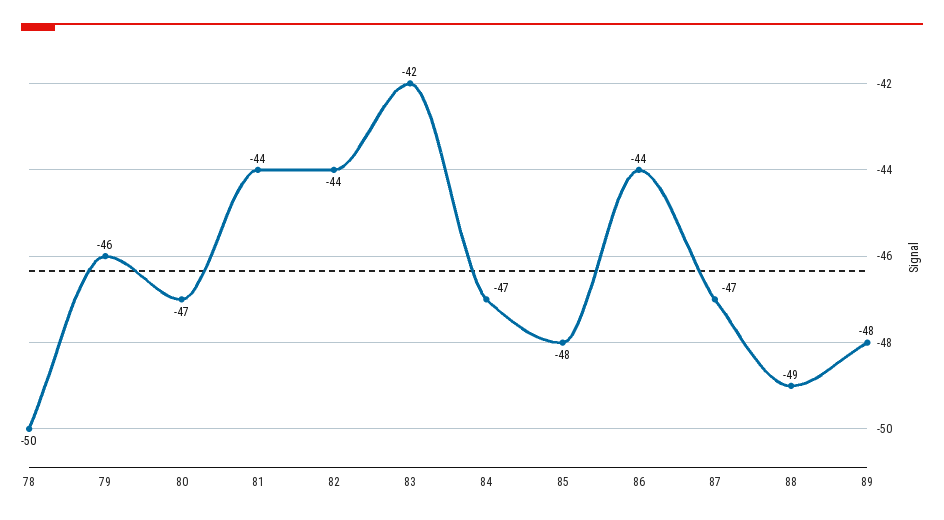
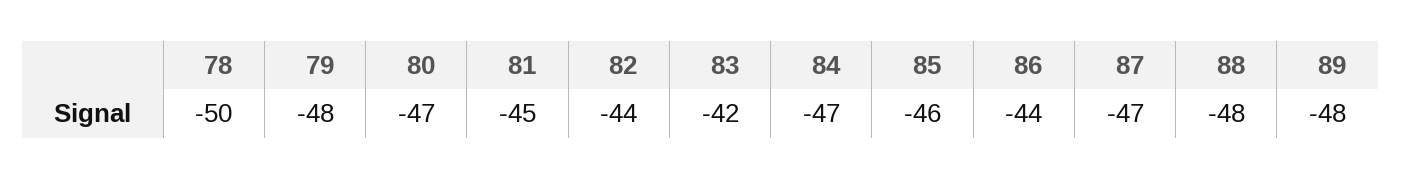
79: -46 -> -48
81: -44 -> -45
85: -48 -> -46
88: -49 -> -48

